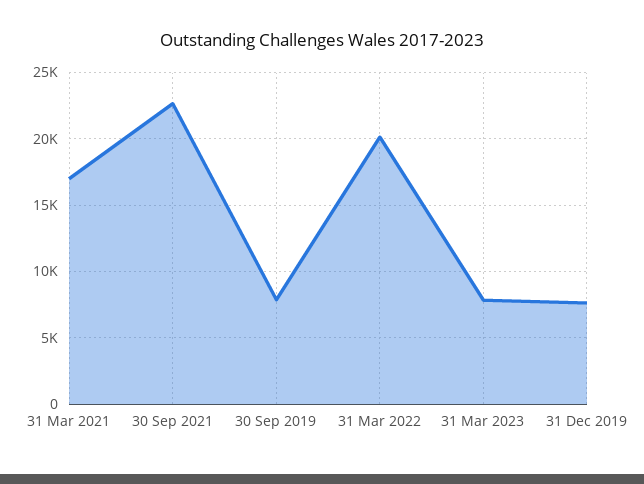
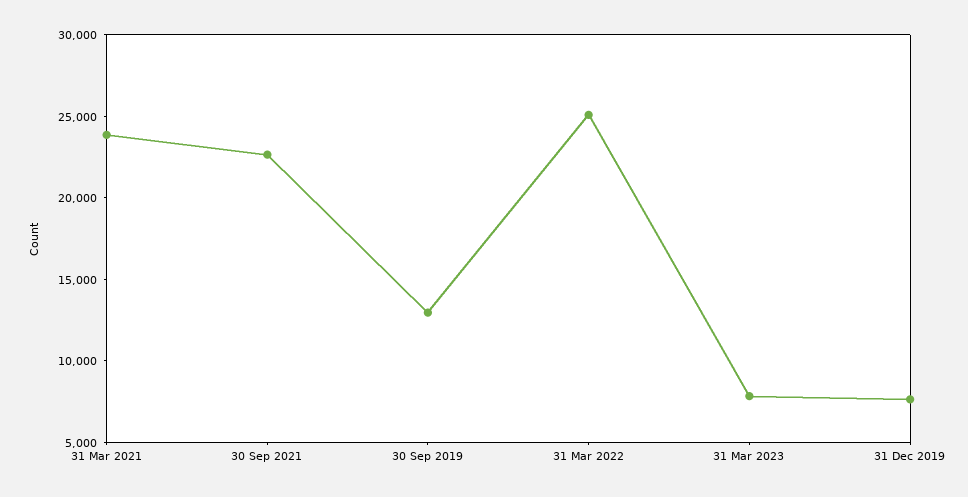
31 Mar 2021: 17000 -> 24000
30 Sep 2019: 8000 -> 13000
31 Mar 2022: 20000 -> 25000

